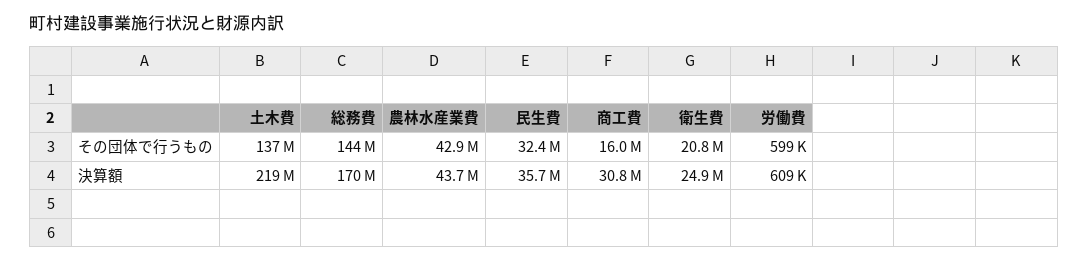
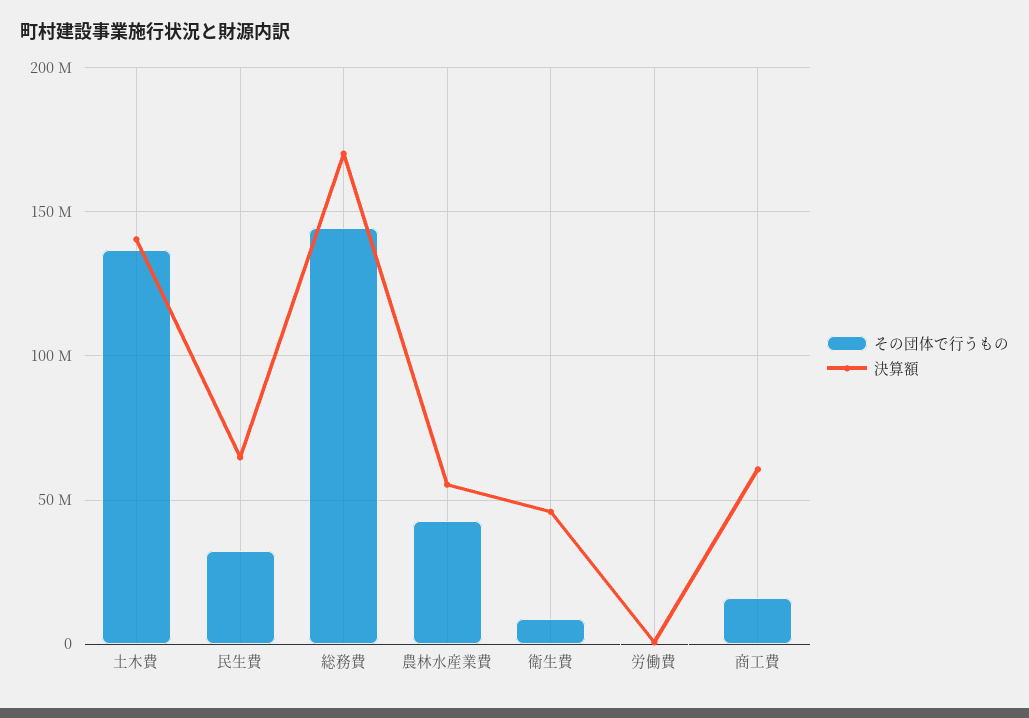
その団体で行うもの, 衛生費: 20800000 -> 10000000
決算額, 土木費: 219000000 -> 140000000
決算額, 農林水産業費: 43700000 -> 55000000
決算額, 民生費: 35700000 -> 65000000
決算額, 商工費: 30800000 -> 60000000
決算額, 衛生費: 24900000 -> 45000000

